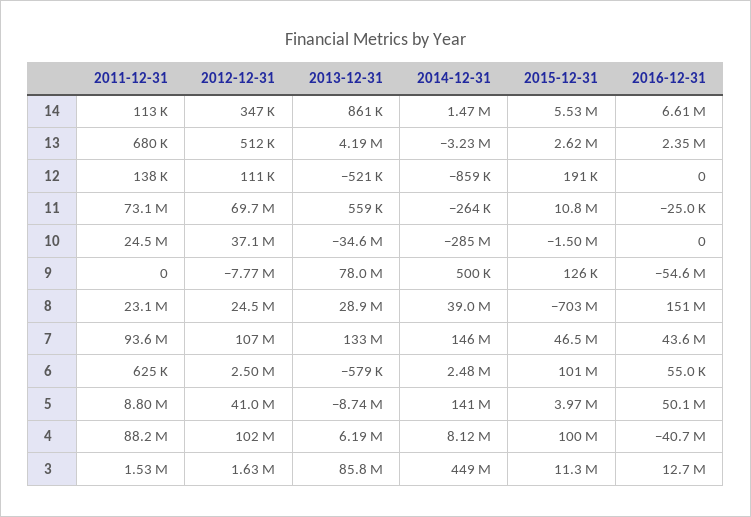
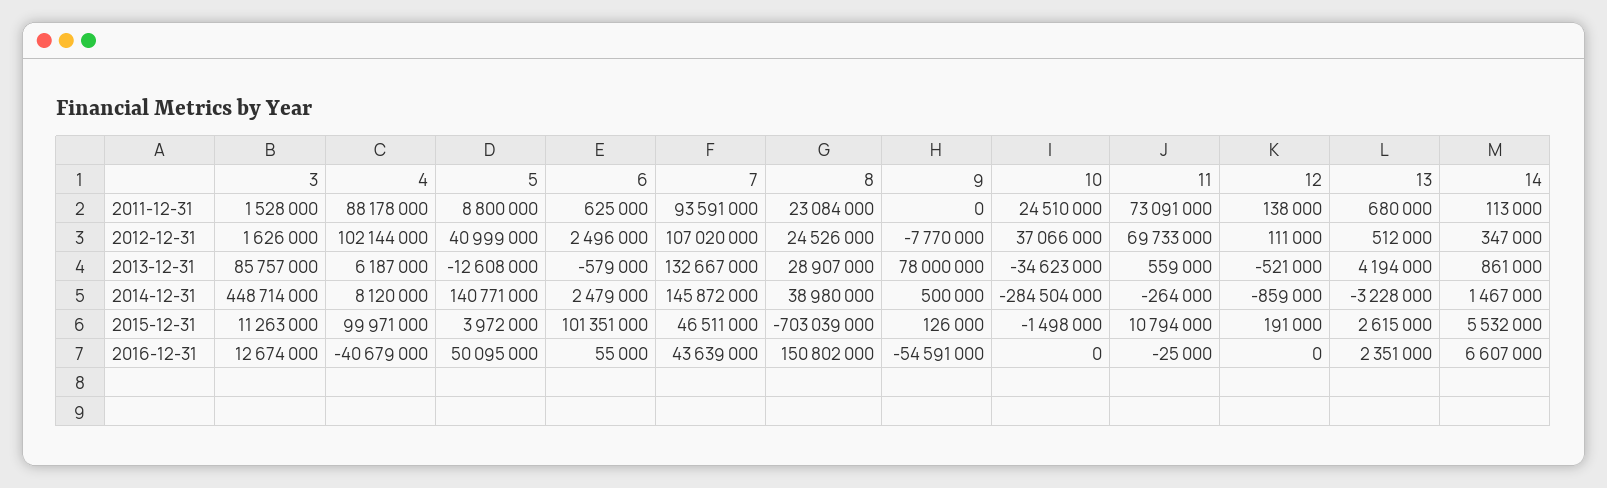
2013-12-31, 5: -8740000 -> -12608000

